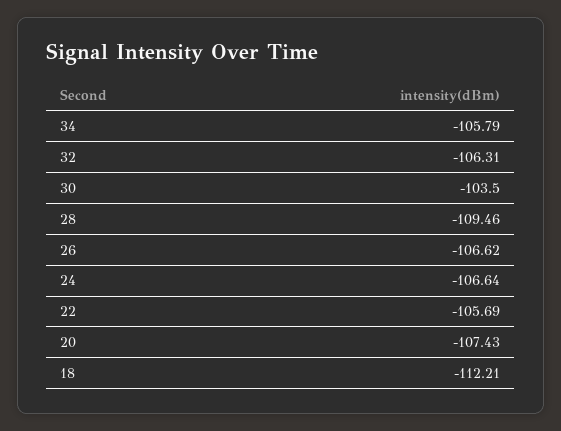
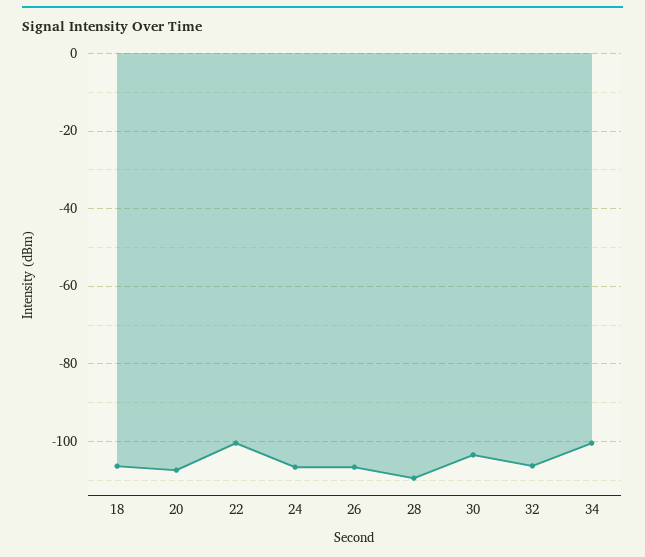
34: -105.79 -> -100
22: -105.69 -> -100
18: -112.21 -> -106

